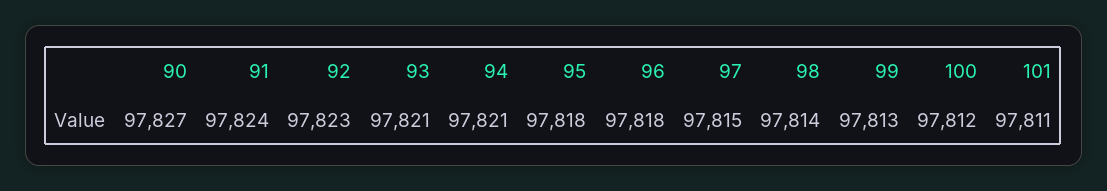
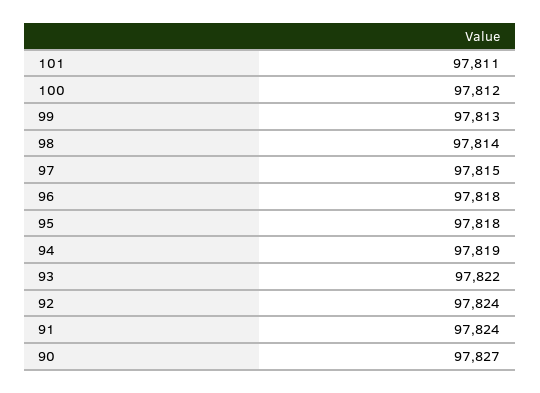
92: 97823 -> 97824
93: 97821 -> 97822
94: 97821 -> 97819

